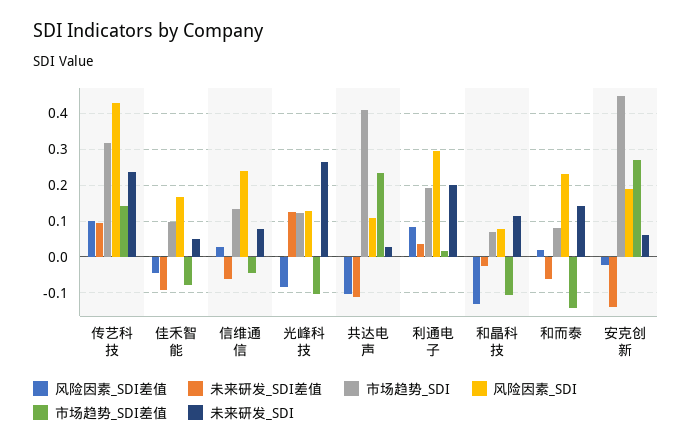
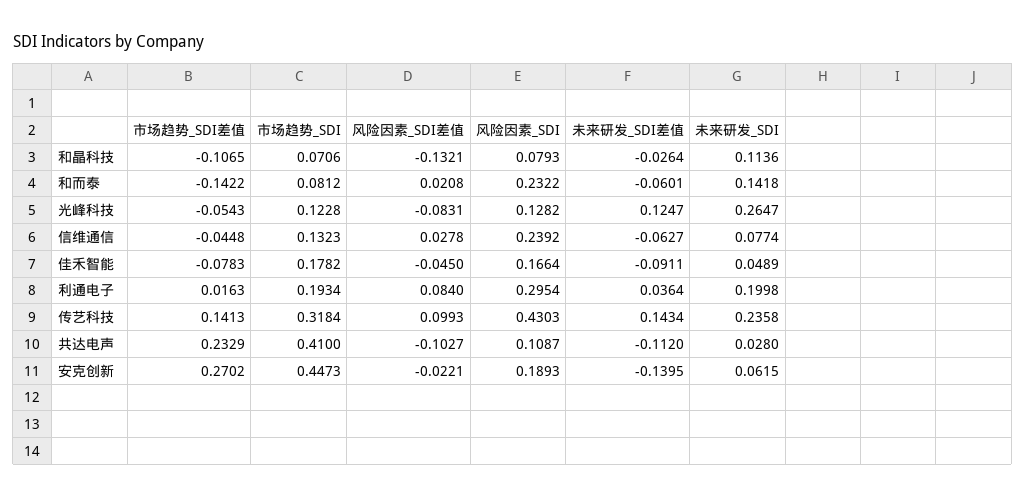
未来研发_SDI差值, 传艺科技: 0.1 -> 0.1434
市场趋势_SDI, 佳禾智能: 0.1 -> 0.1782
市场趋势_SDI差值, 光峰科技: -0.1 -> -0.0543

